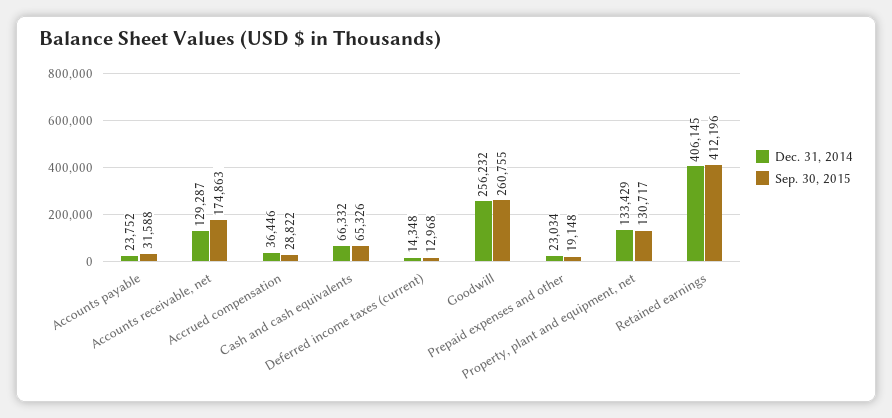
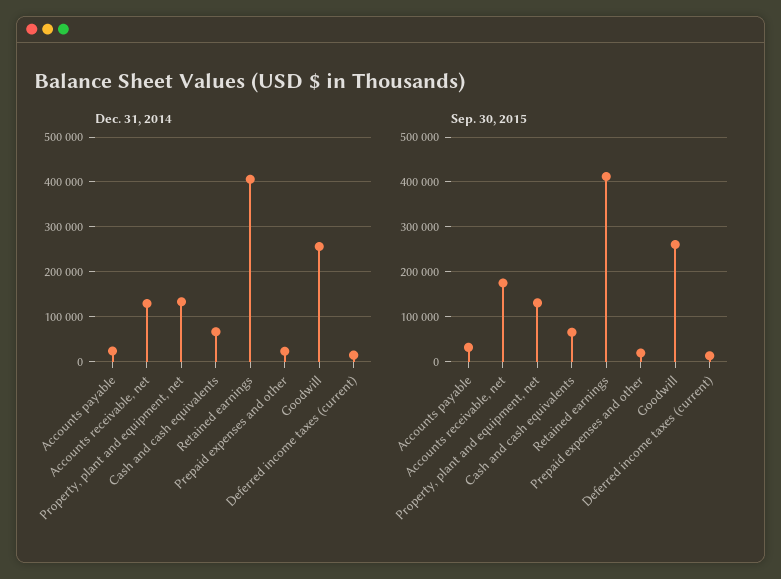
Dec. 31, 2014, Accrued compensation: 36446 -> none
Sep. 30, 2015, Accrued compensation: 28822 -> none

